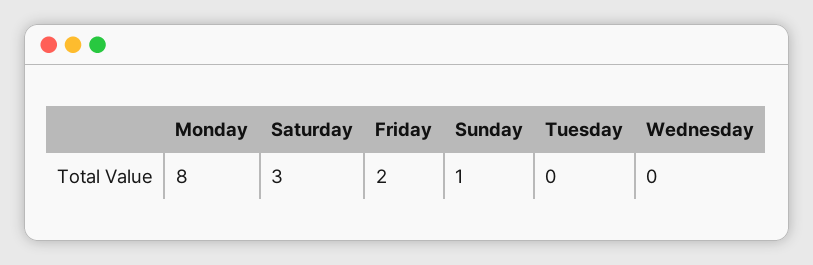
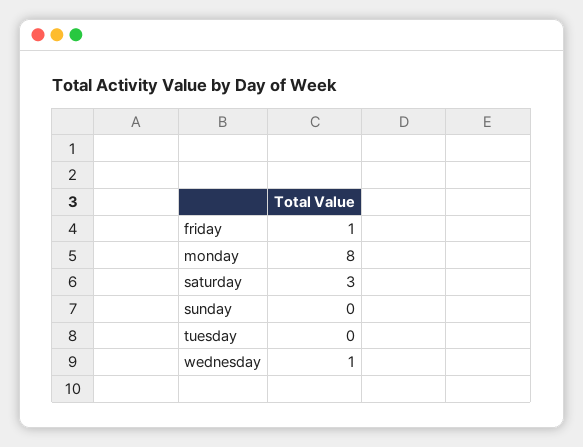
Friday: 2 -> 1
Sunday: 1 -> 0
Wednesday: 0 -> 1

